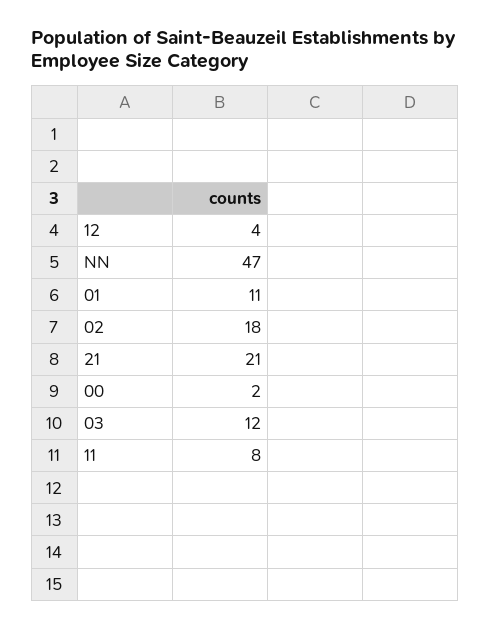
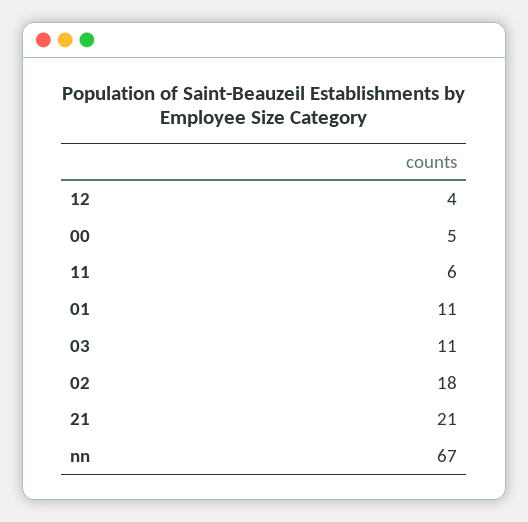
NN: 47 -> 67
00: 2 -> 5
03: 12 -> 11
11: 8 -> 6

